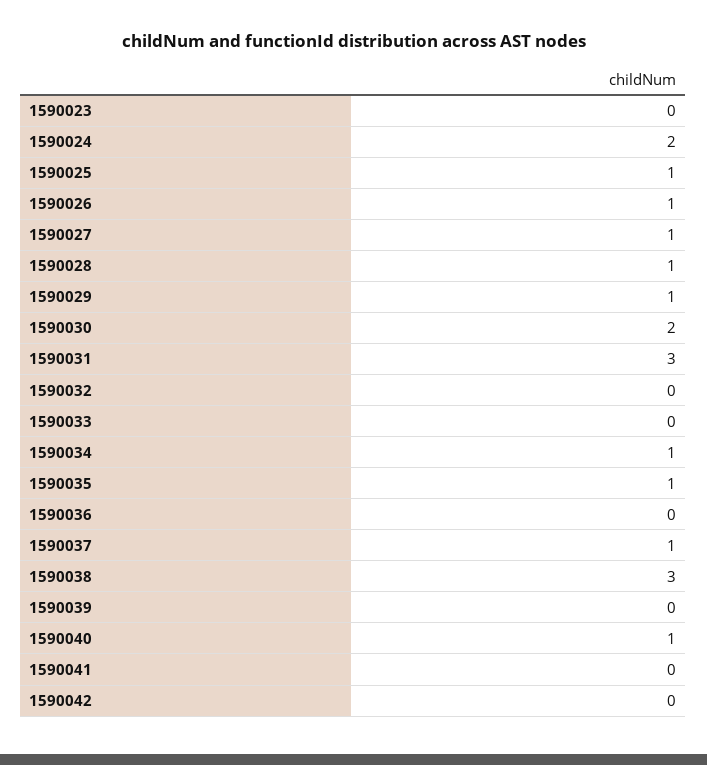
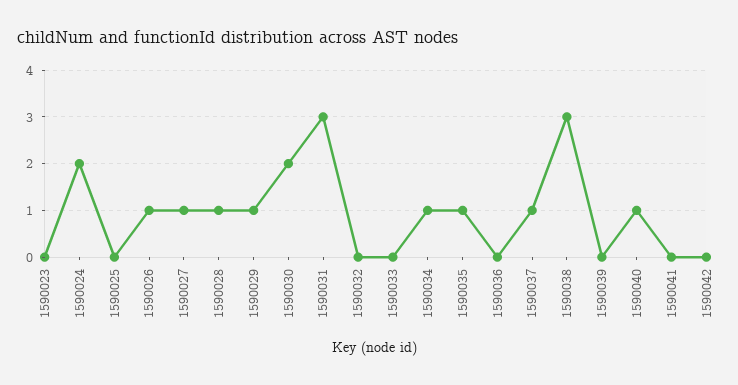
1590025: 1 -> 0

